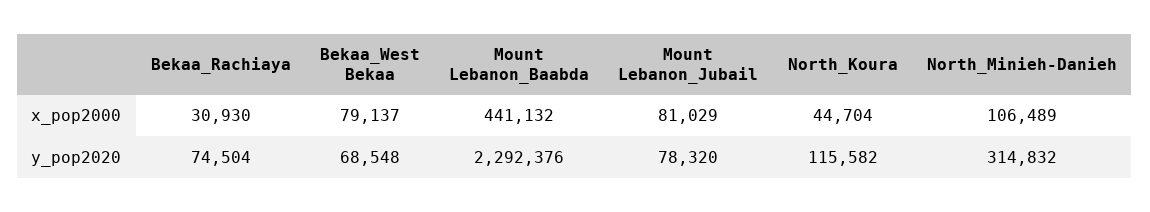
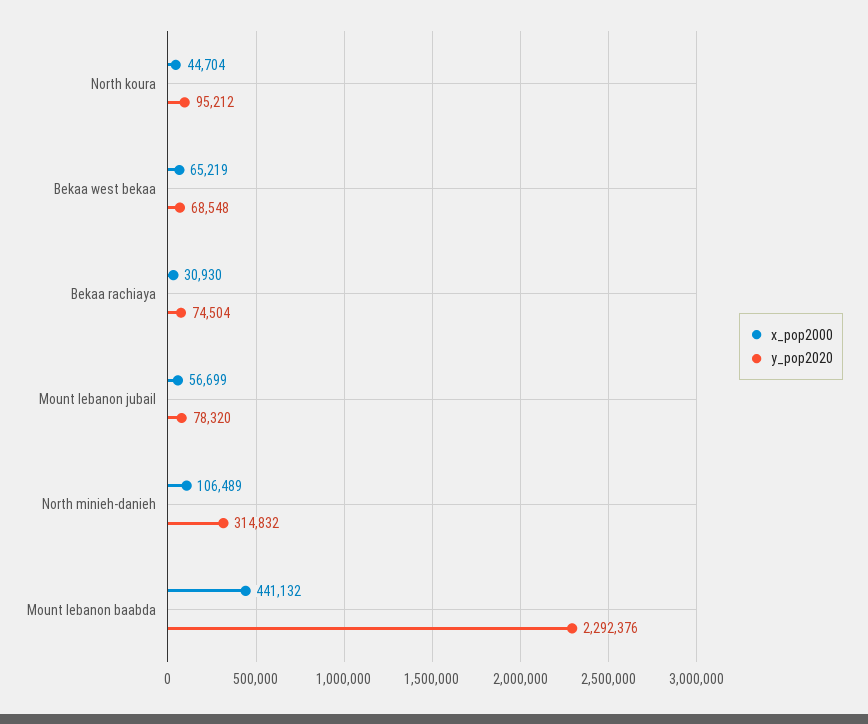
x_pop2000, Bekaa_West Bekaa: 79137 -> 65219
x_pop2000, Mount Lebanon_Jubail: 81029 -> 56699
y_pop2020, North_Koura: 115582 -> 95212

